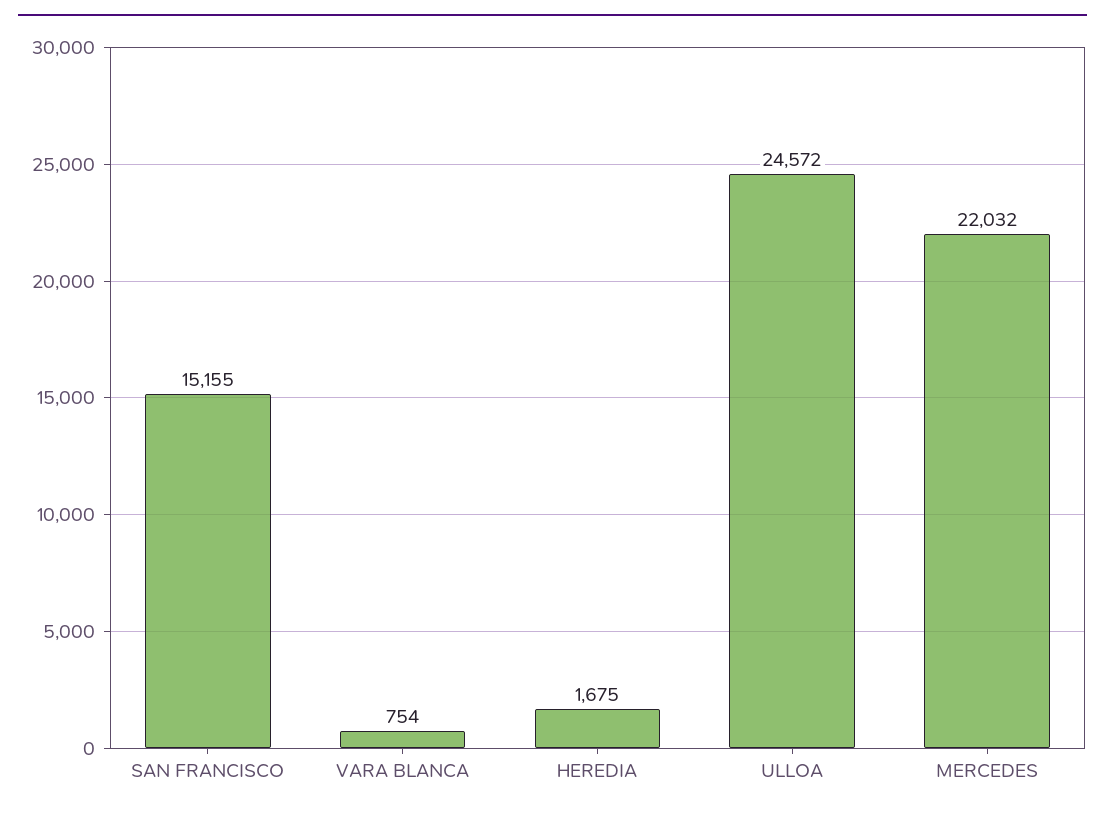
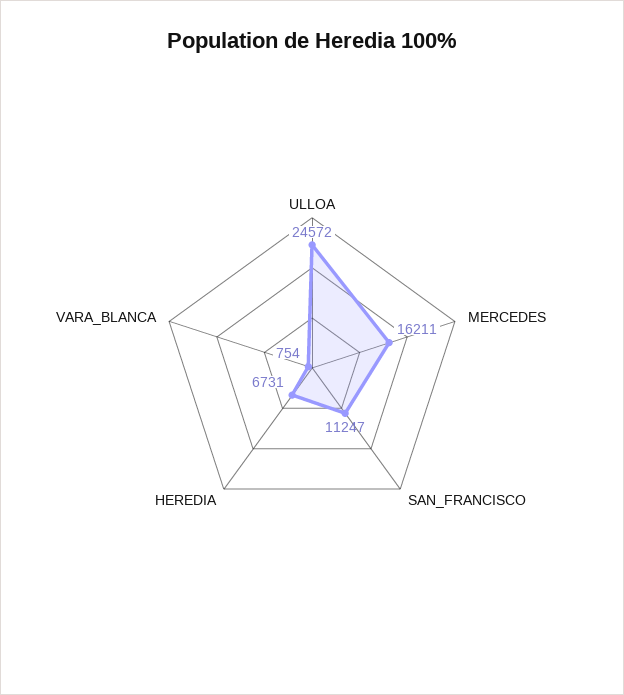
SAN FRANCISCO: 15155 -> 11247
HEREDIA: 1675 -> 6731
MERCEDES: 22032 -> 16211

